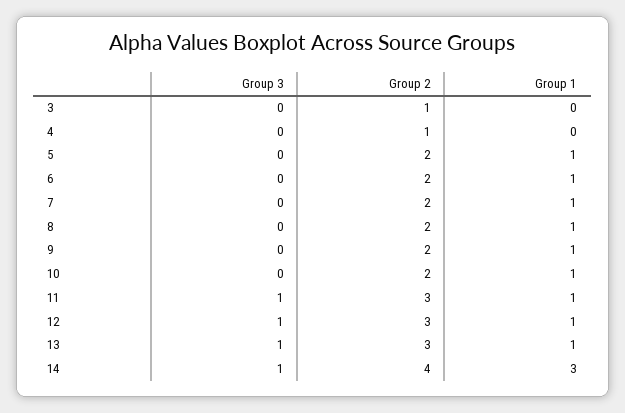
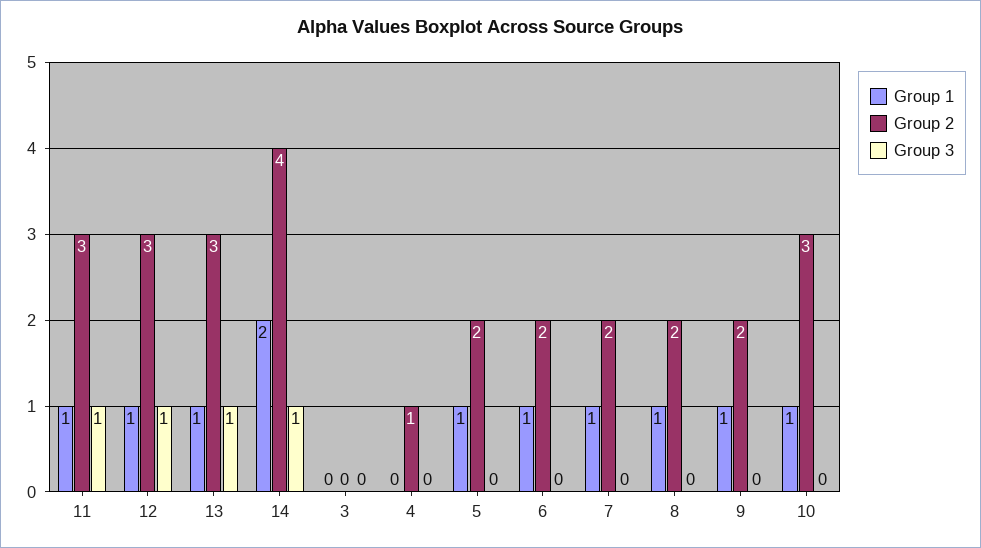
Group 2, 3: 1 -> 0
Group 2, 10: 2 -> 3
Group 1, 14: 3 -> 2

